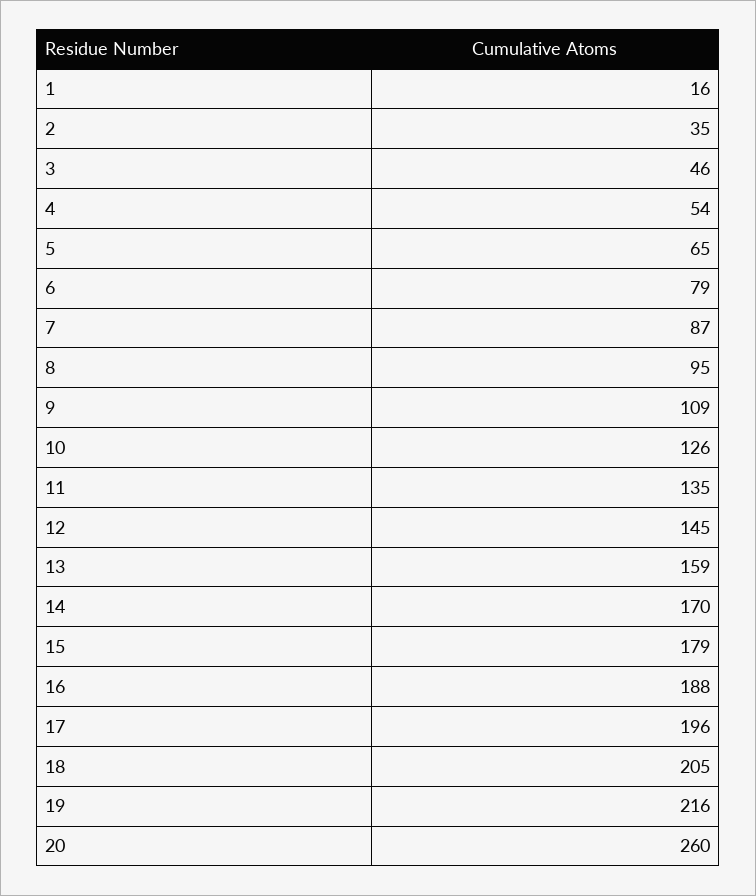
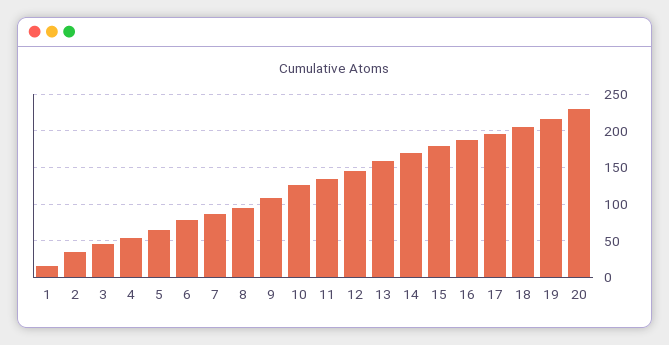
20: 260 -> 230

